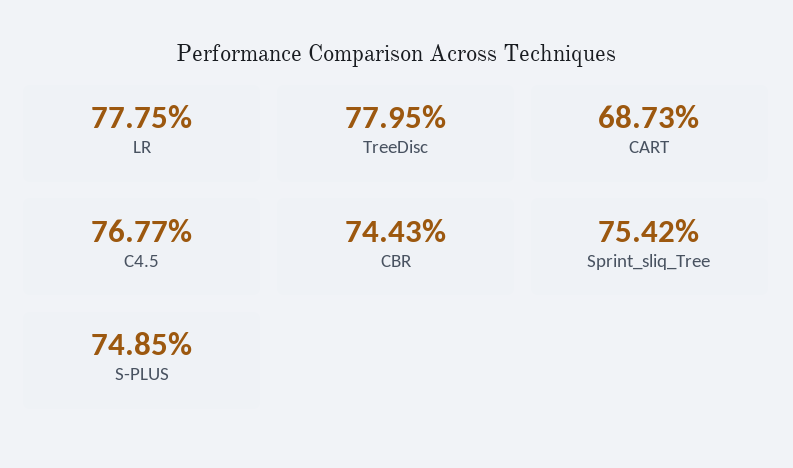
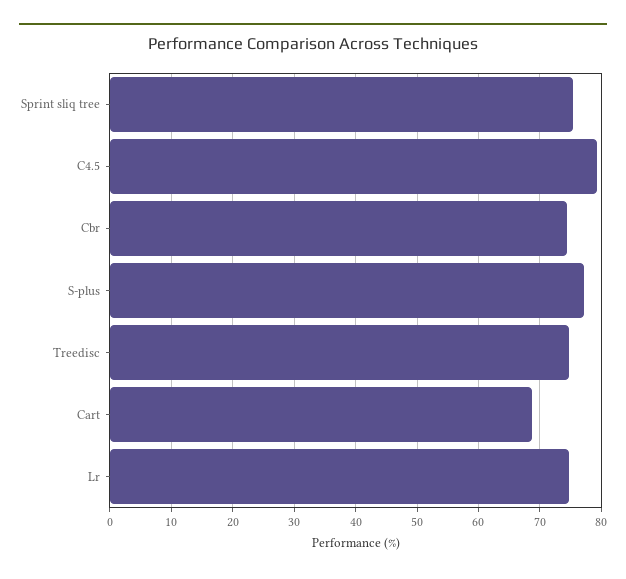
LR: 77.75 -> 75
TreeDisc: 77.95 -> 75
C4.5: 76.77 -> 79
S-PLUS: 74.85 -> 77

